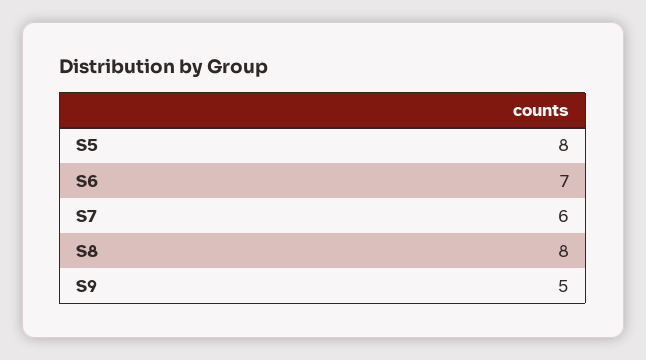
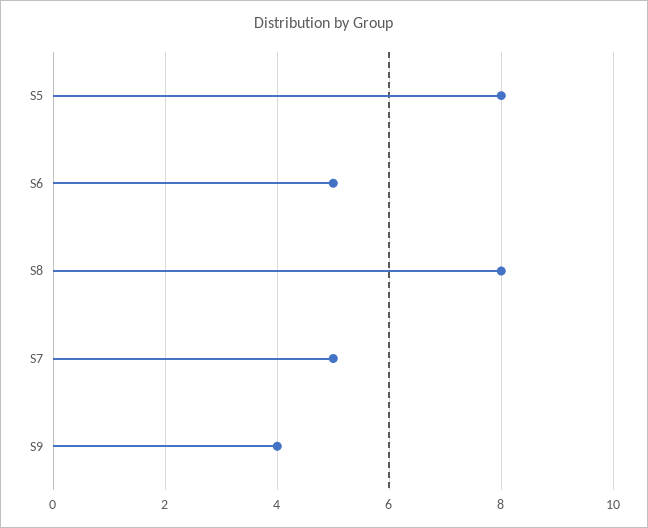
S6: 7 -> 5
S7: 6 -> 5
S9: 5 -> 4

